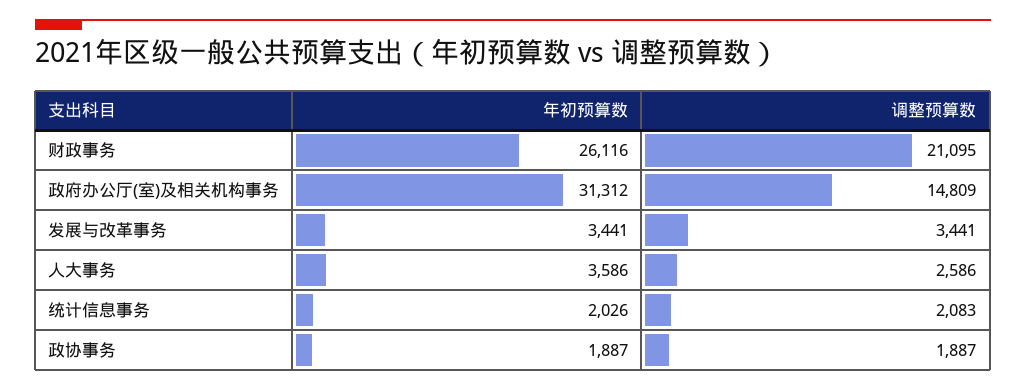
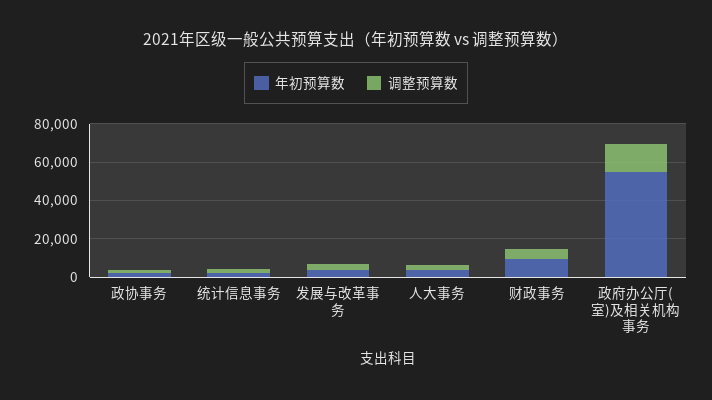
年初预算数, 财政事务: 26116 -> 10000
调整预算数, 财政事务: 21095 -> 5000
年初预算数, 政府办公厅(室)及相关机构事务: 31312 -> 55000

